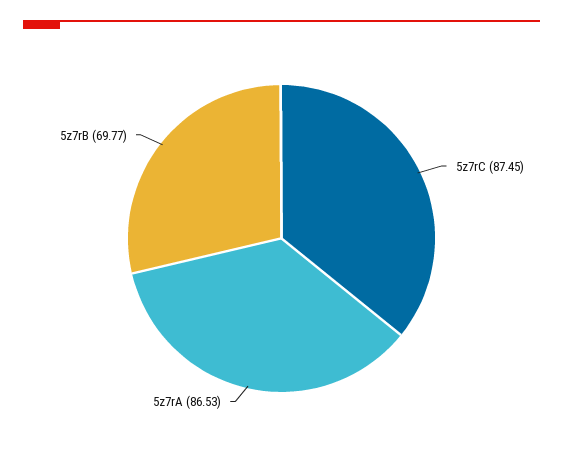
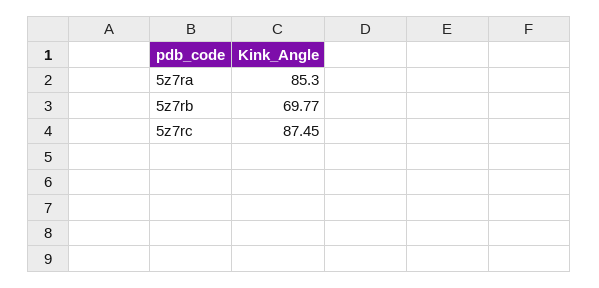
5z7rA: 86.53 -> 85.3

